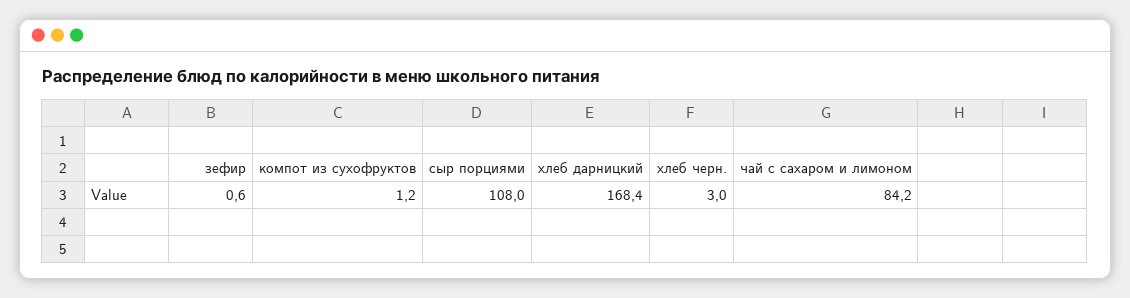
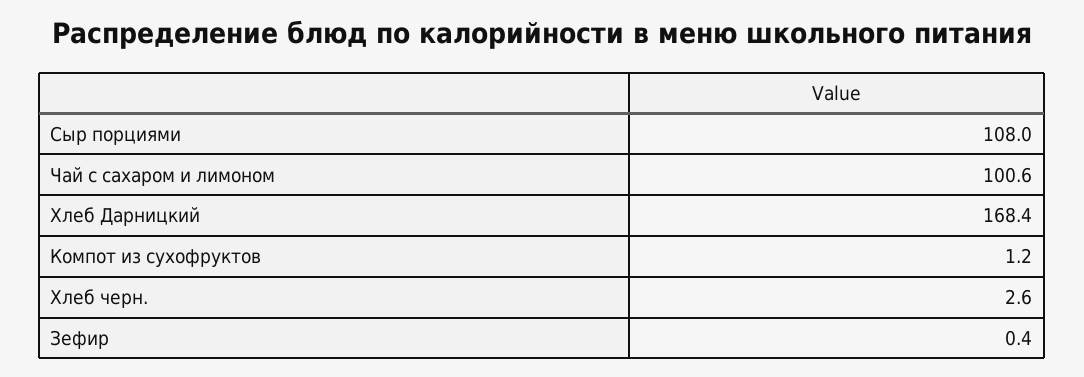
зефир: 0.6 -> 0.4
хлеб черн.: 3 -> 2.6
чай с сахаром и лимоном: 84.2 -> 100.6

